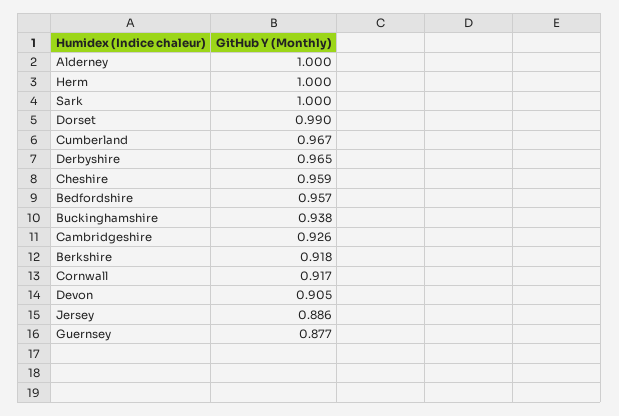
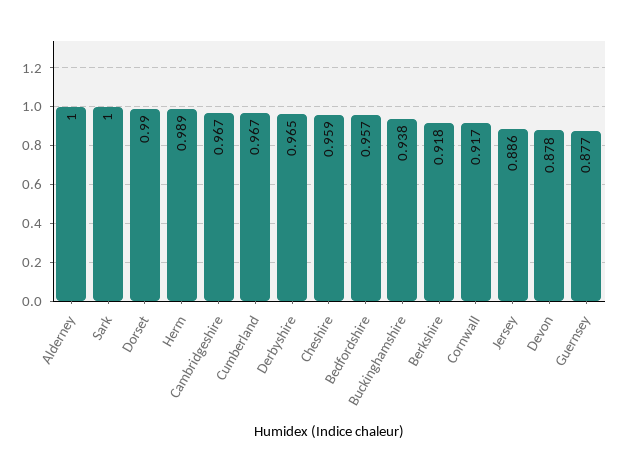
Herm: 1 -> 0.989
Cambridgeshire: 0.926 -> 0.967
Devon: 0.905 -> 0.878

